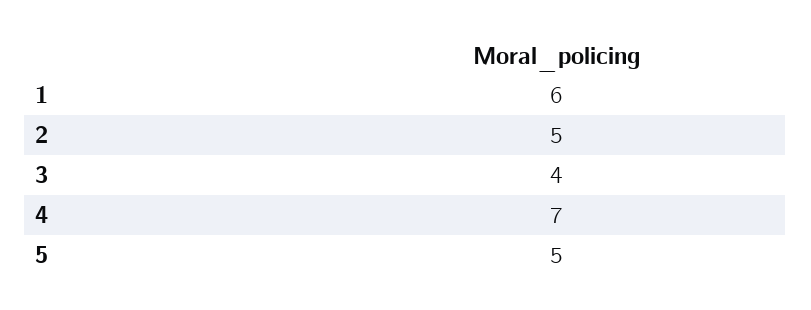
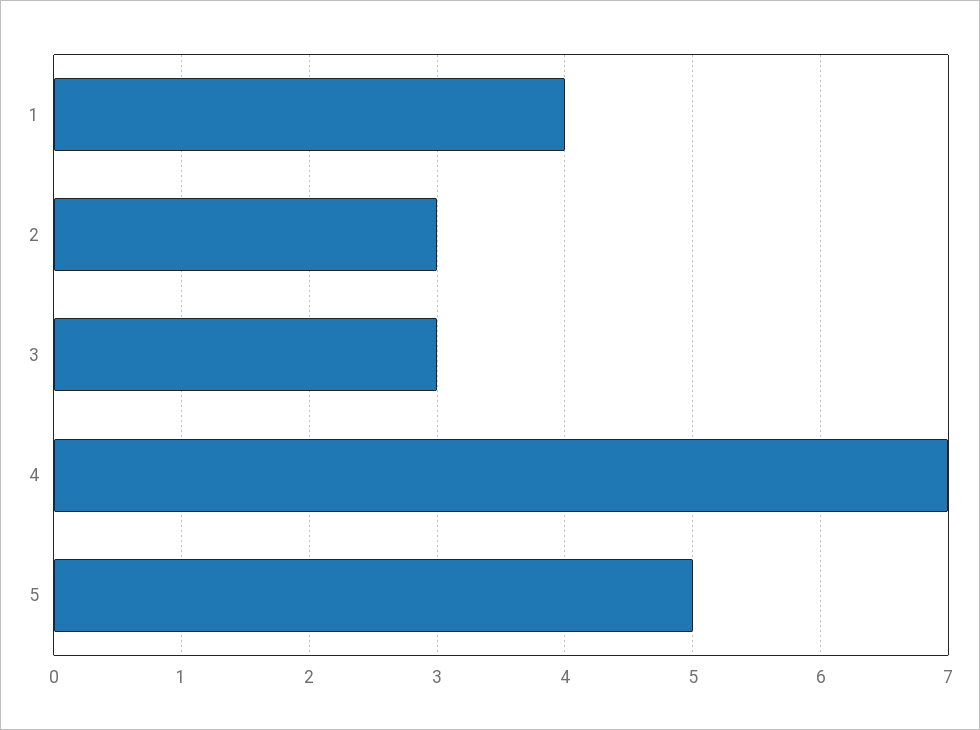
1: 6 -> 4
2: 5 -> 3
3: 4 -> 3

